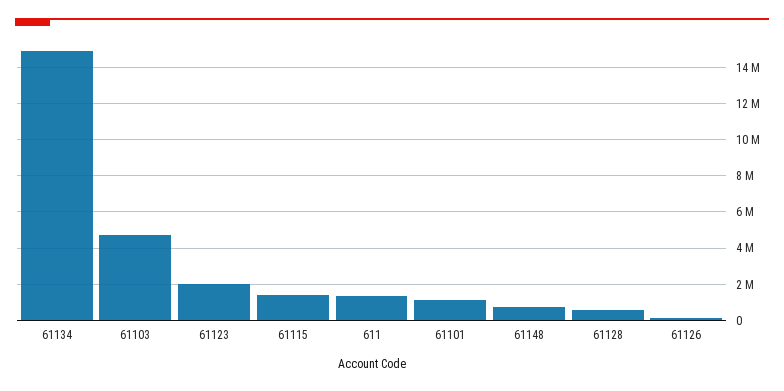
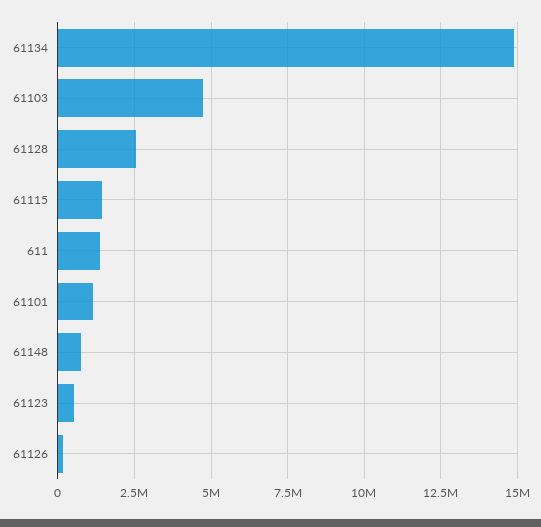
61123: 2000000 -> 500000
61128: 500000 -> 2500000

